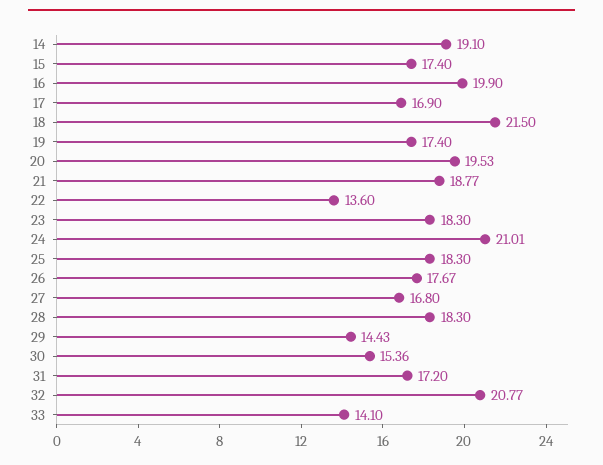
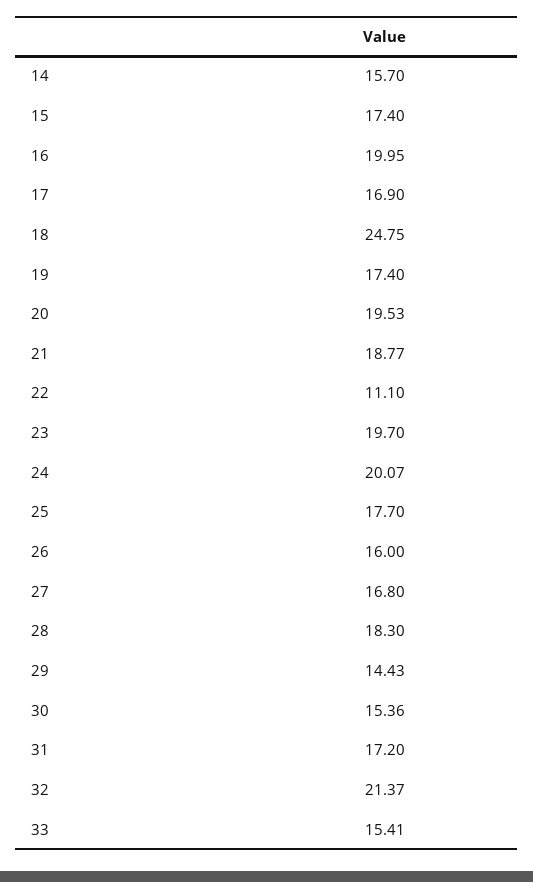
14: 19.1 -> 15.7
16: 19.9 -> 19.95
18: 21.5 -> 24.75
22: 13.6 -> 11.1
23: 18.3 -> 19.7
24: 21.01 -> 20.07
25: 18.3 -> 17.7
26: 17.67 -> 16
32: 20.77 -> 21.37
33: 14.1 -> 15.41

